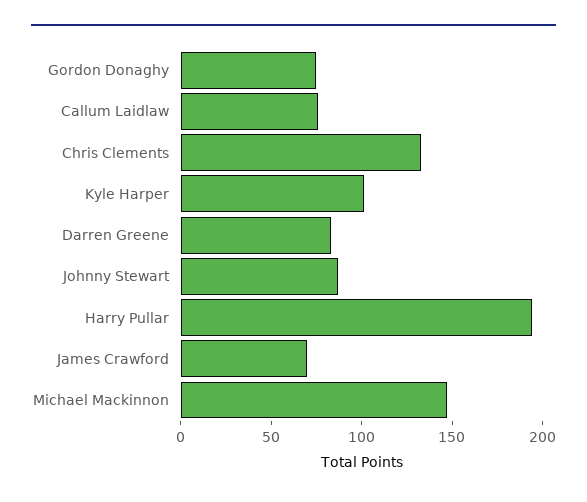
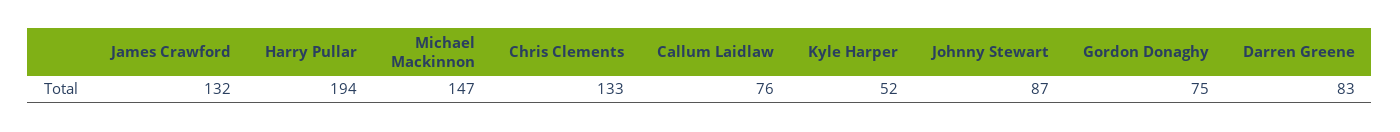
Kyle Harper: 100 -> 52
James Crawford: 70 -> 132

